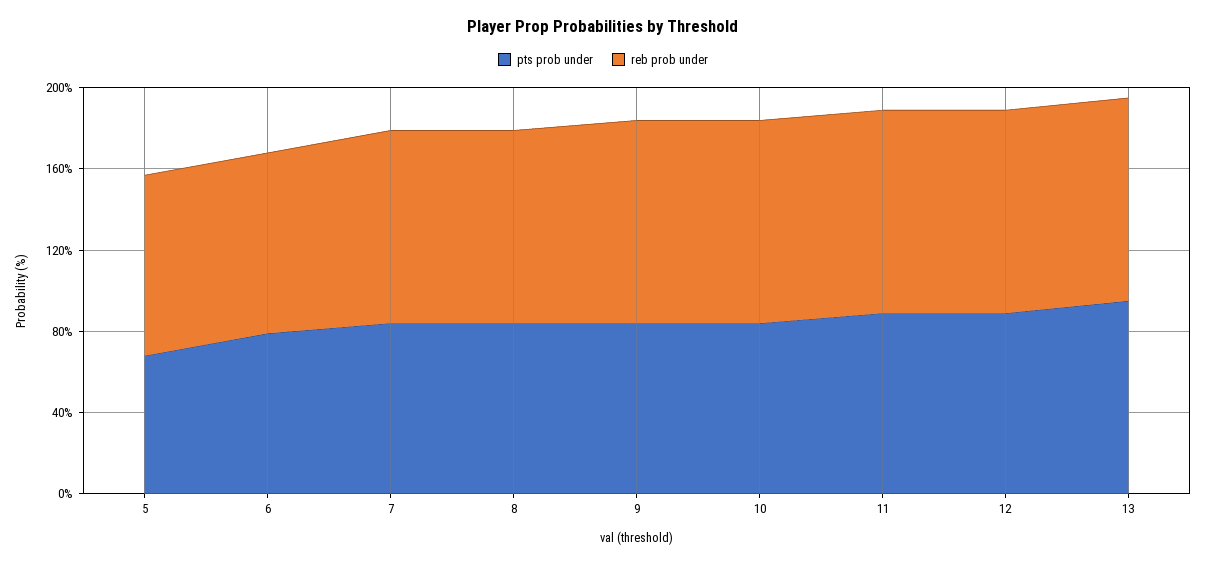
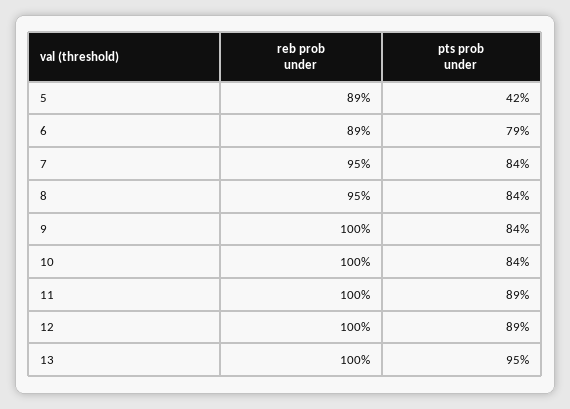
pts prob under, 5: 70 -> 42

